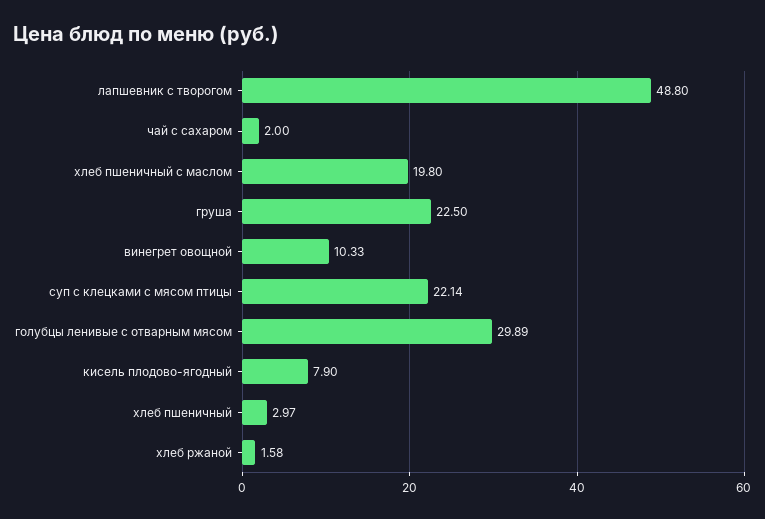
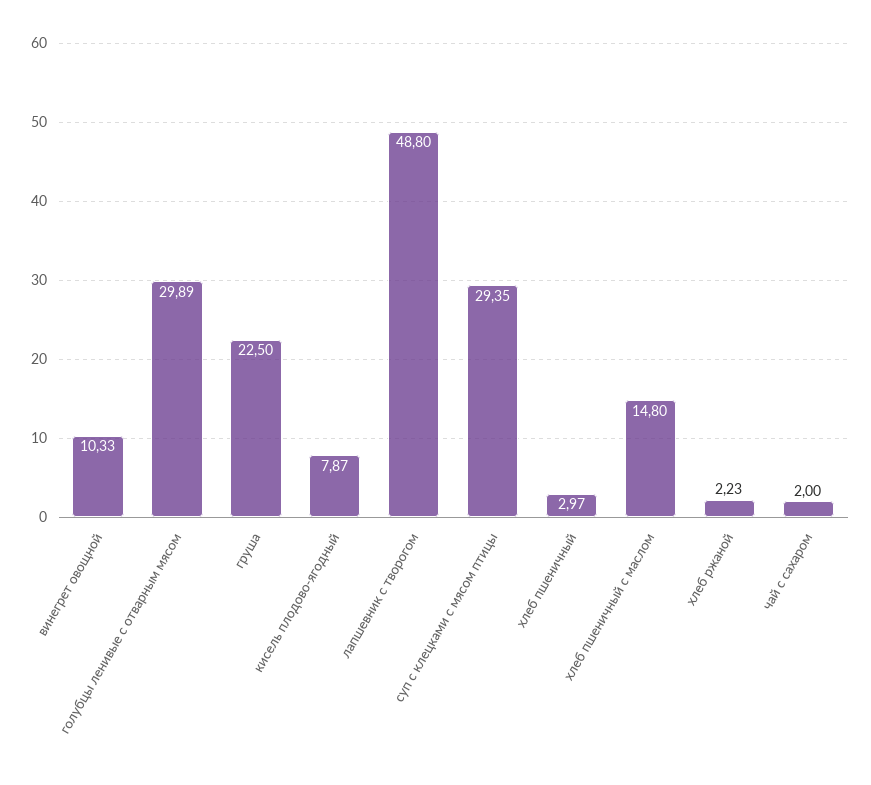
хлеб пшеничный с маслом: 19.8 -> 14.8
суп с клецками с мясом птицы: 22.14 -> 29.35
кисель плодово-ягодный: 7.9 -> 7.87
хлеб ржаной: 1.58 -> 2.23

